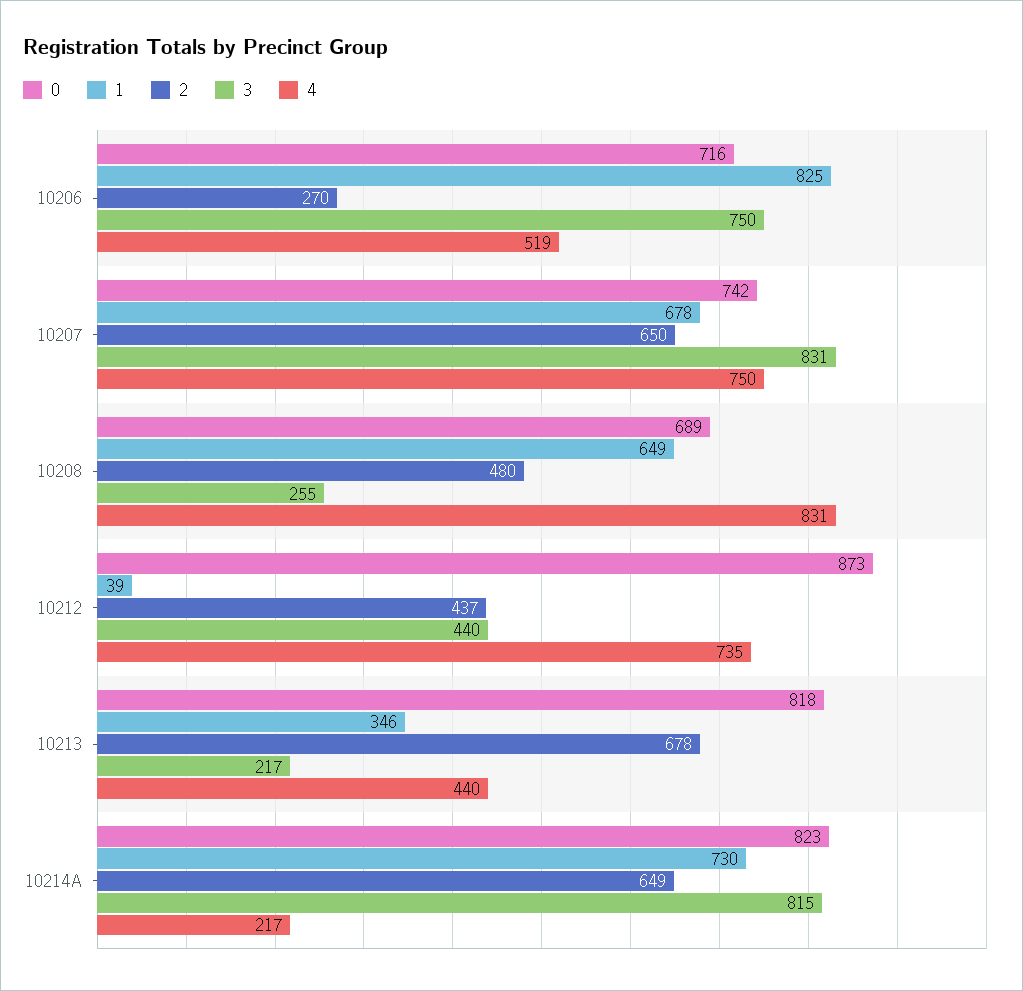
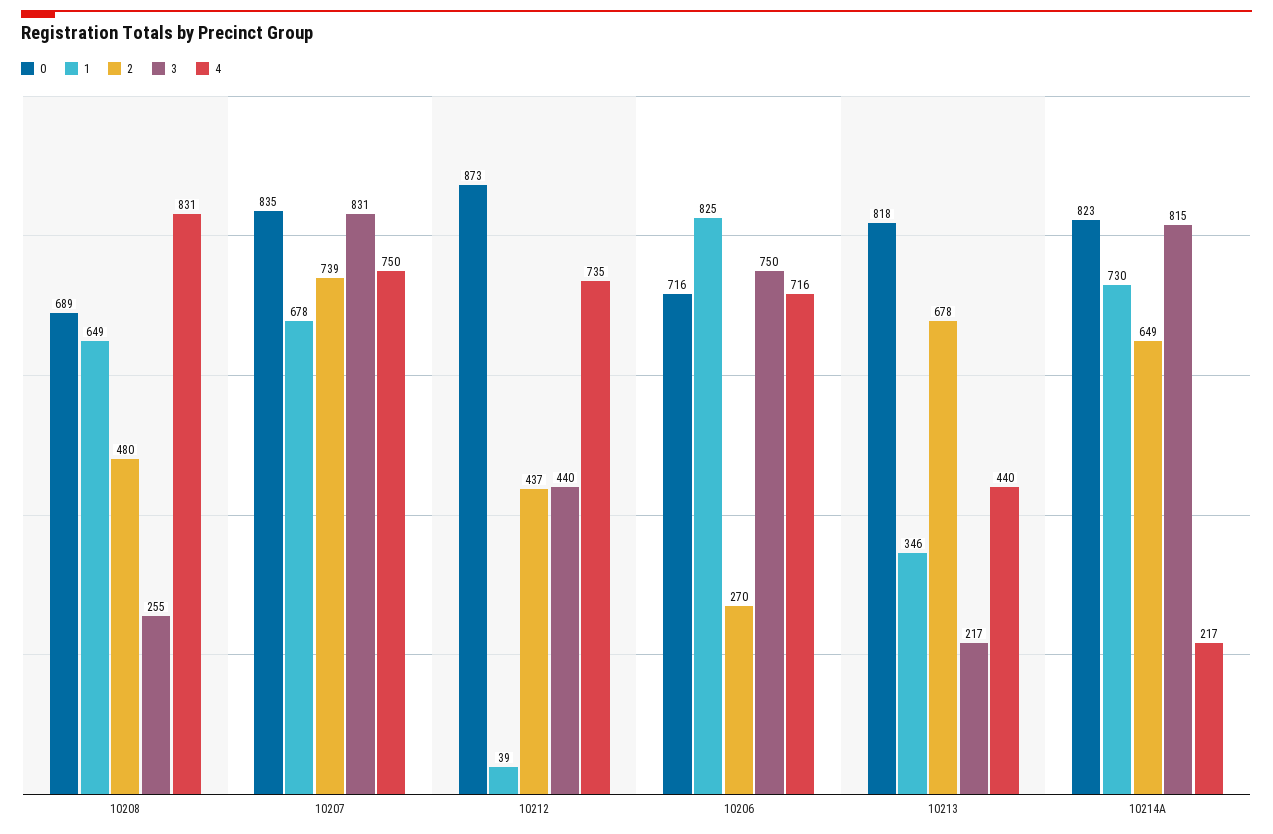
4, 10206: 519 -> 716
0, 10207: 742 -> 835
2, 10207: 650 -> 739

